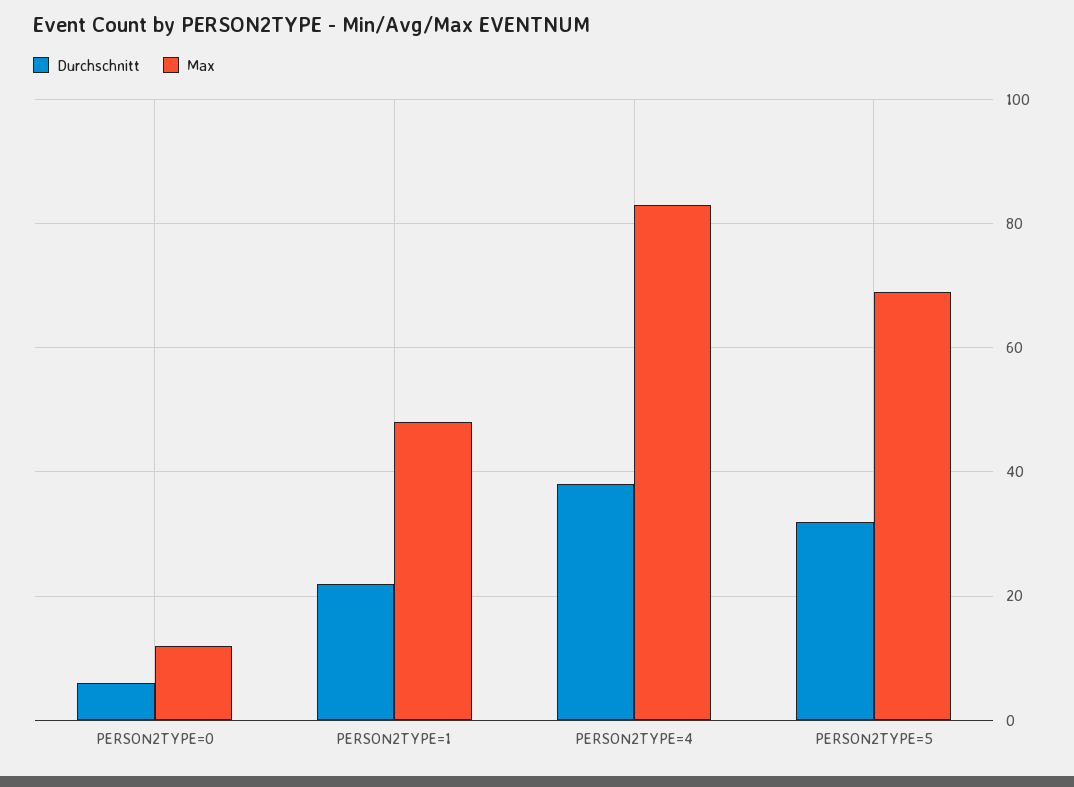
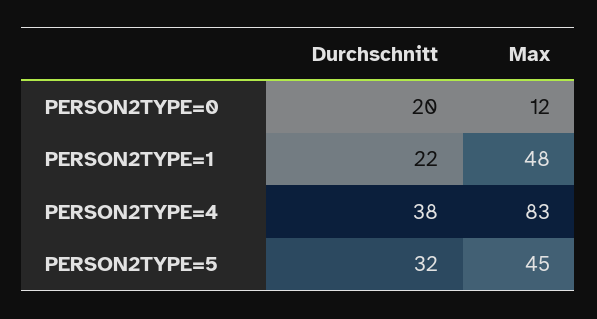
Durchschnitt, PERSON2TYPE=0: 5 -> 20
Max, PERSON2TYPE=5: 70 -> 45

